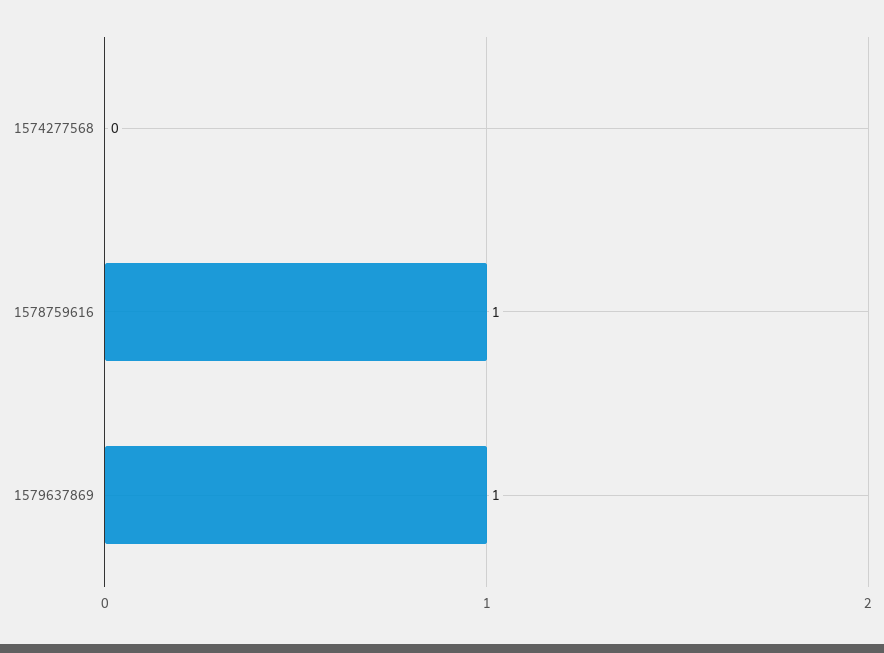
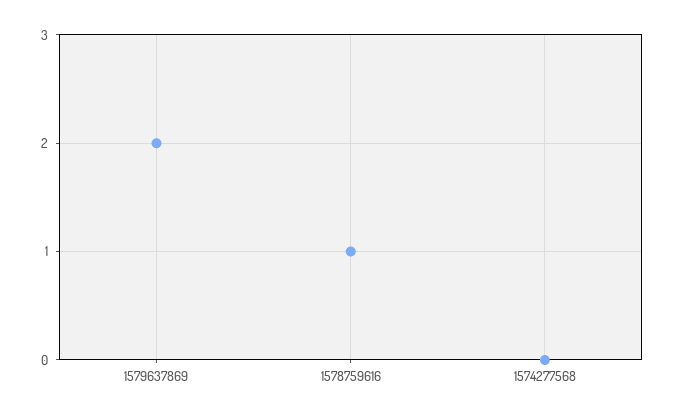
1579637869: 1 -> 2

